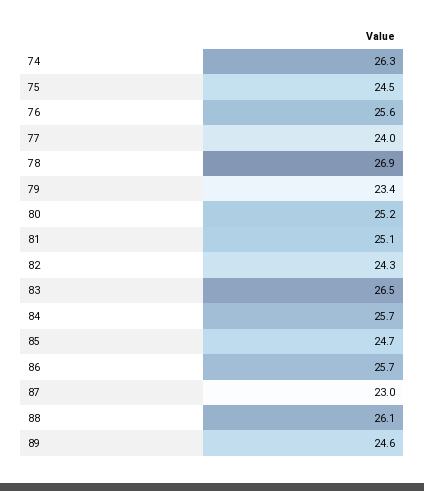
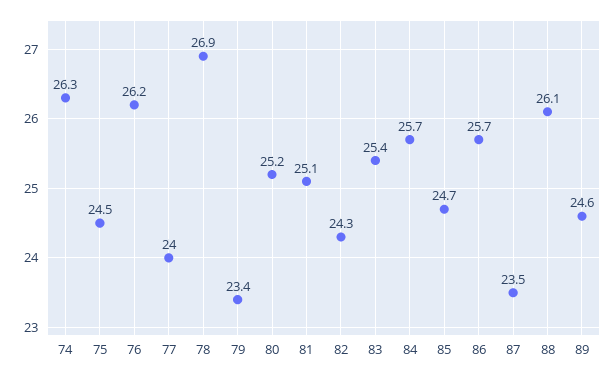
76: 25.6 -> 26.2
83: 26.5 -> 25.4
87: 23 -> 23.5

